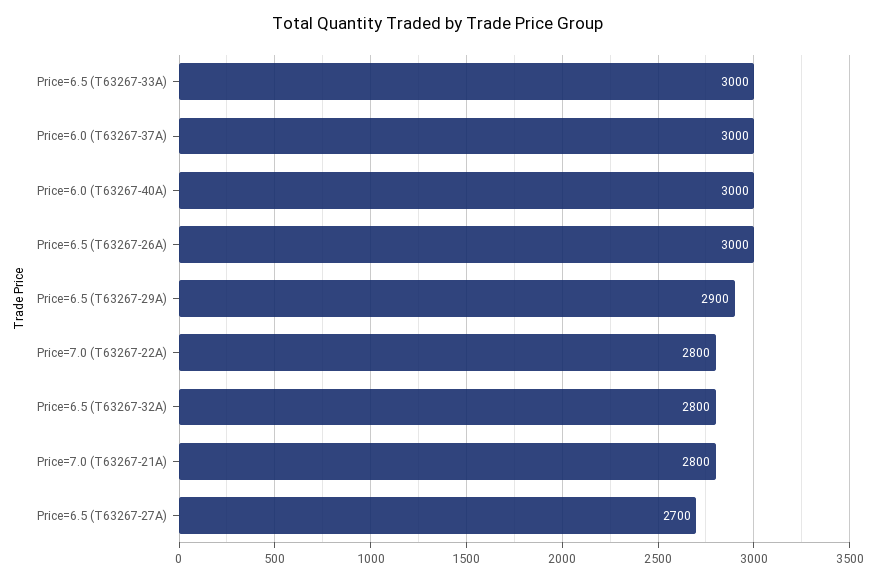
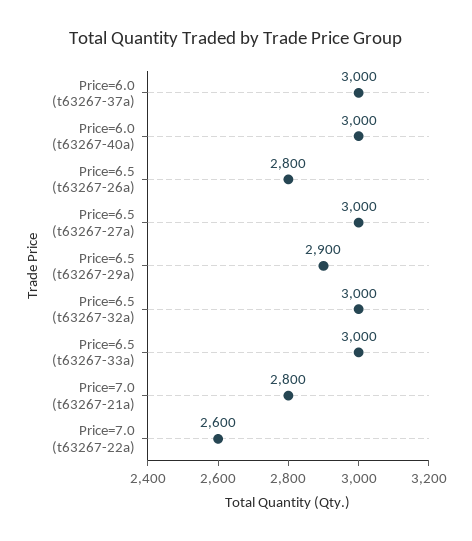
Price=6.5 (T63267-26A): 3000 -> 2800
Price=7.0 (T63267-22A): 2800 -> 2600
Price=6.5 (T63267-32A): 2800 -> 3000
Price=6.5 (T63267-27A): 2700 -> 3000

